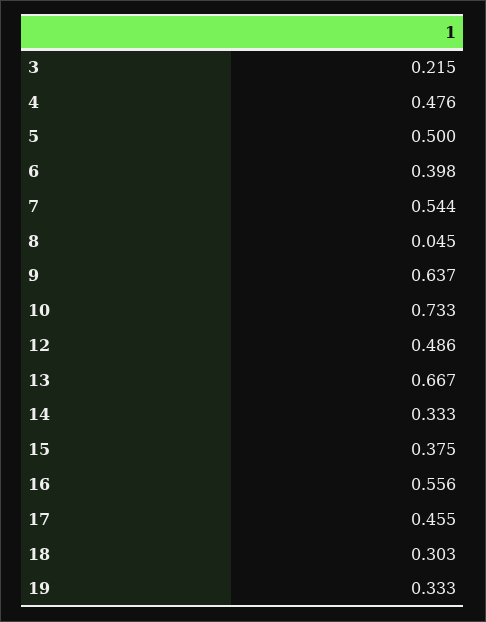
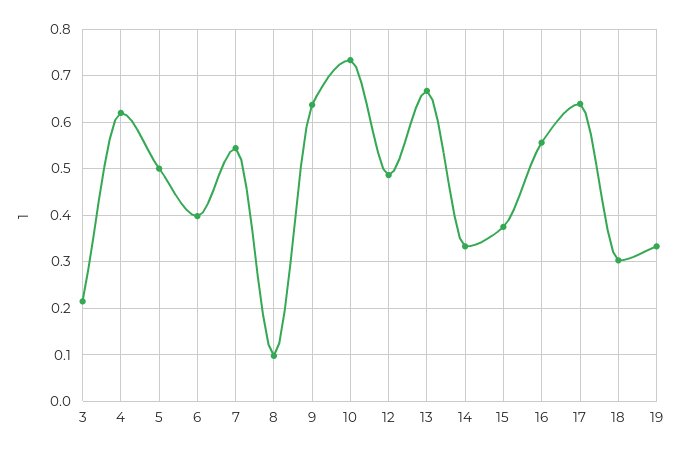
4: 0.476 -> 0.62
8: 0.045 -> 0.1
17: 0.455 -> 0.64

